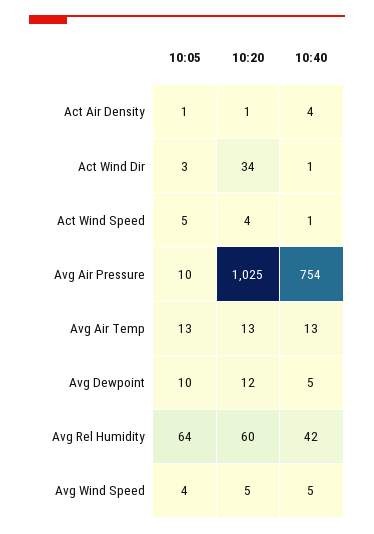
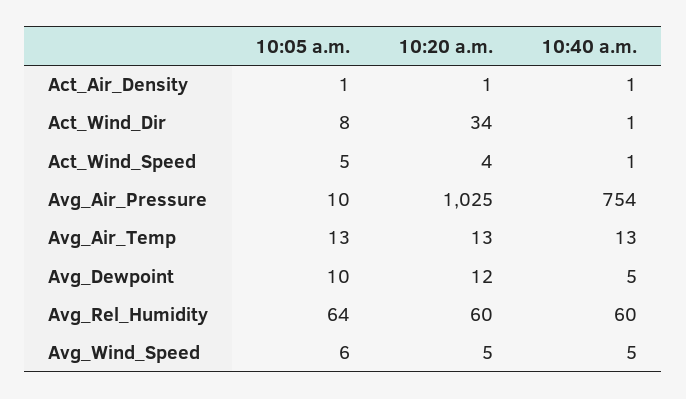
10:40, Act Air Density: 4 -> 1
10:05, Act Wind Dir: 3 -> 8
10:40, Avg Rel Humidity: 42 -> 60
10:05, Avg Wind Speed: 4 -> 6

